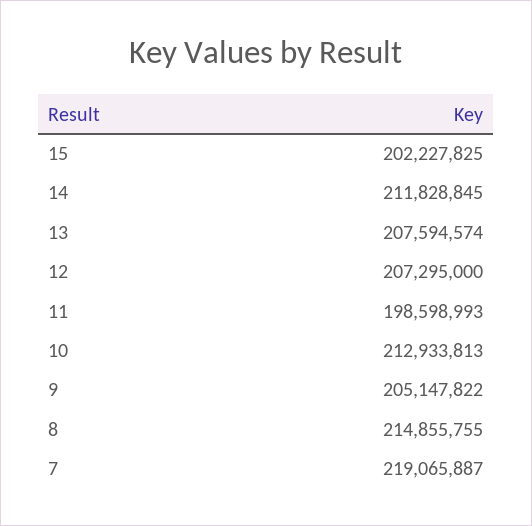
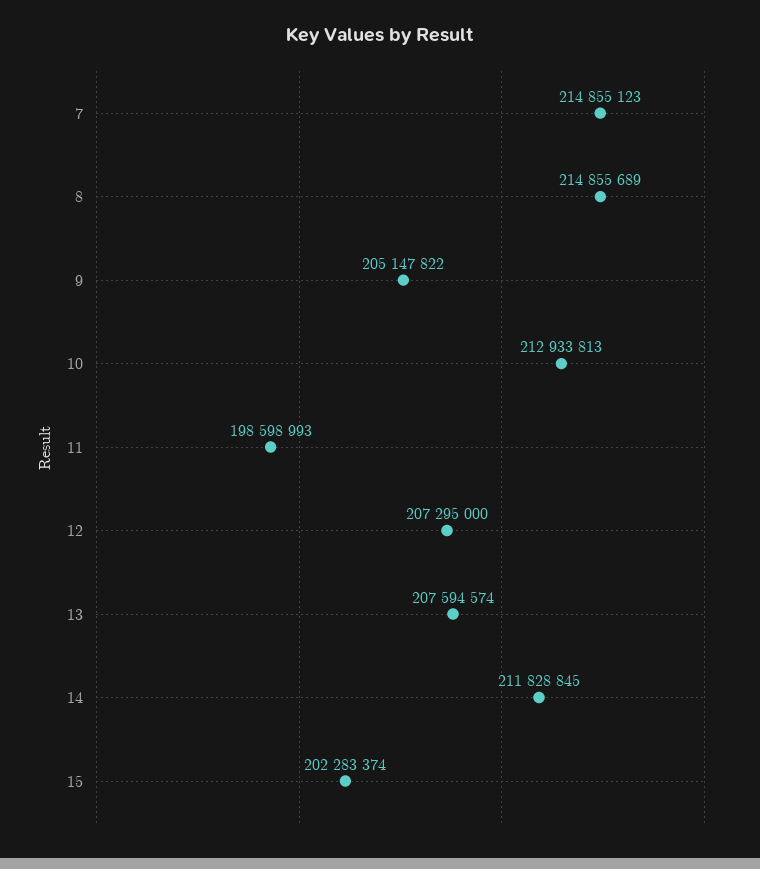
15: 202227825 -> 202283374
8: 214855755 -> 214855689
7: 219065887 -> 214855123

